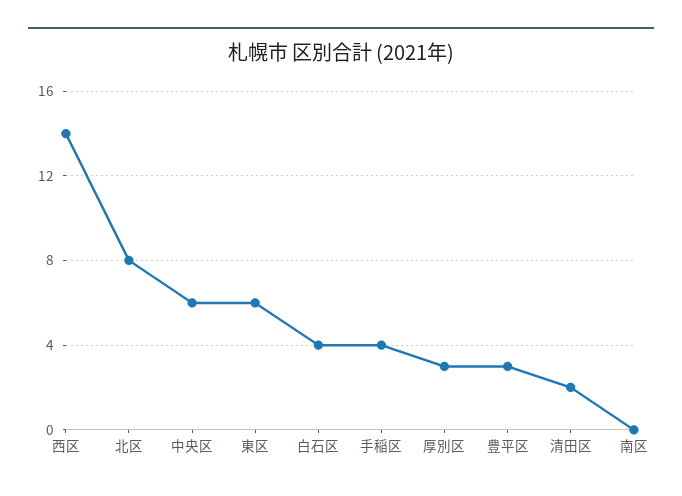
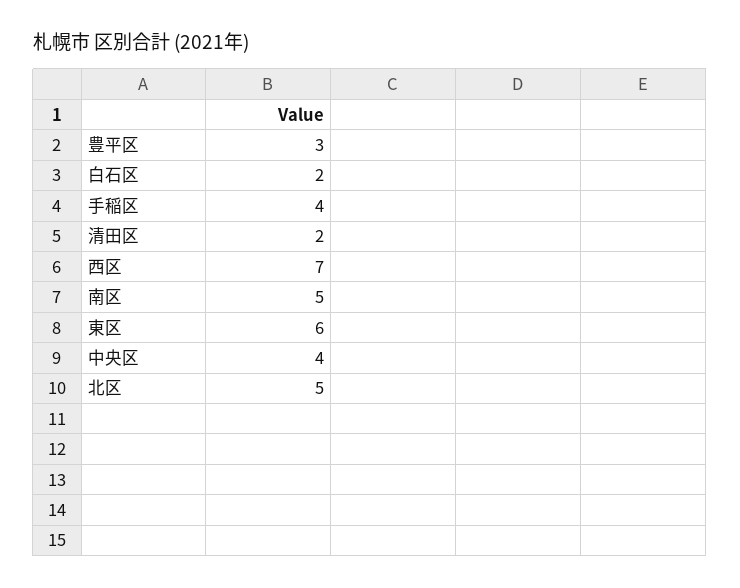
西区: 14 -> 7
北区: 8 -> 5
中央区: 6 -> 4
白石区: 4 -> 2
厚別区: 3 -> none
南区: 0 -> 5

